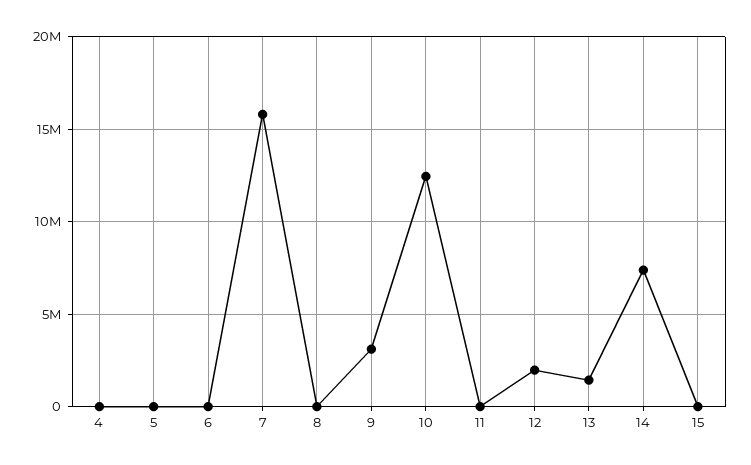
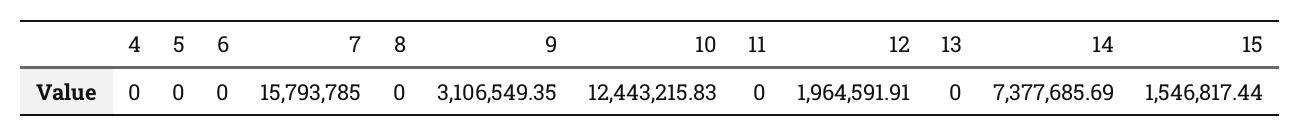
13: 1500000 -> 0
15: 0 -> 1546817.44

